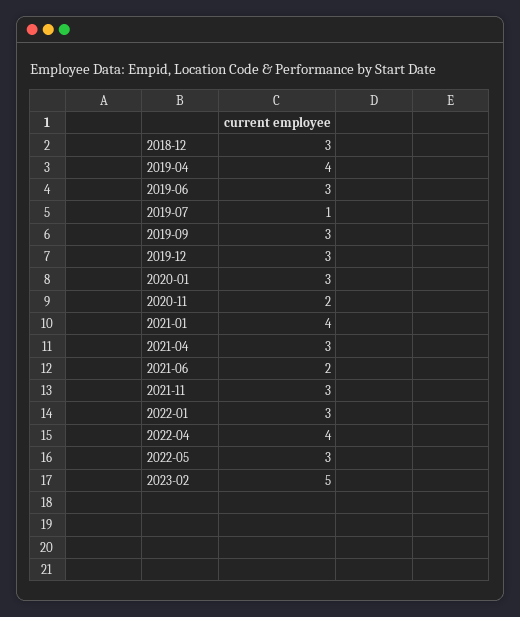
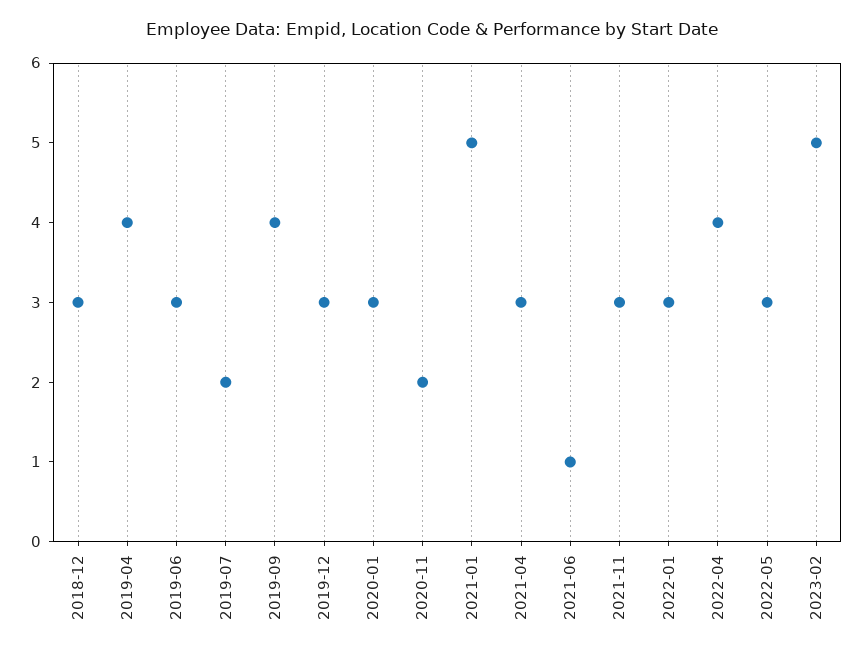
2019-07: 1 -> 2
2019-09: 3 -> 4
2021-01: 4 -> 5
2021-06: 2 -> 1

